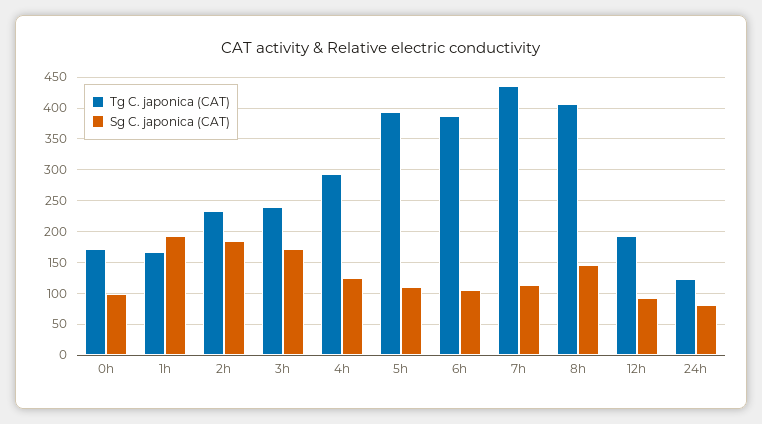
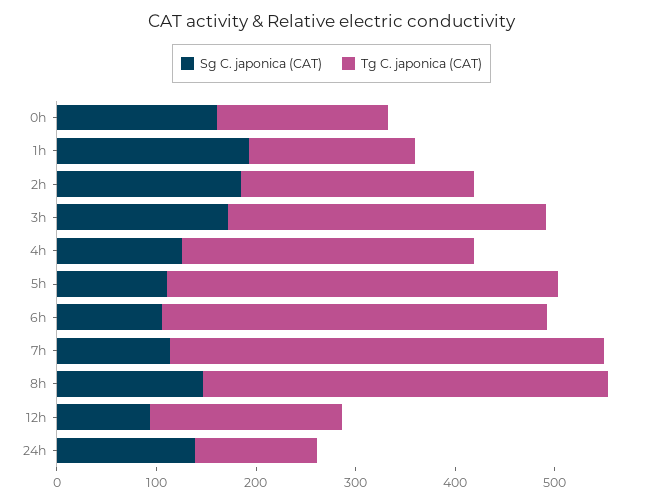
Sg C. japonica (CAT), 0h: 100 -> 160
Tg C. japonica (CAT), 3h: 240 -> 320
Sg C. japonica (CAT), 24h: 80 -> 140

